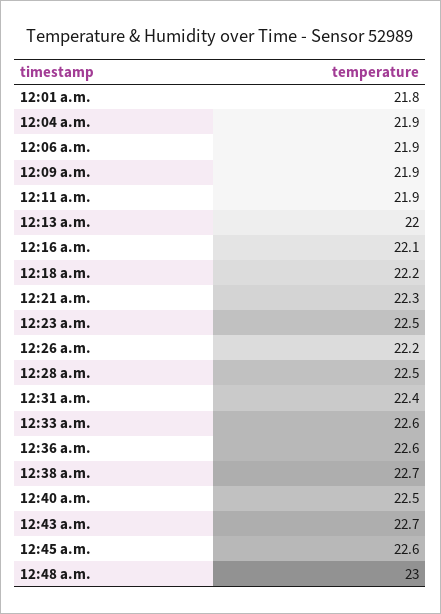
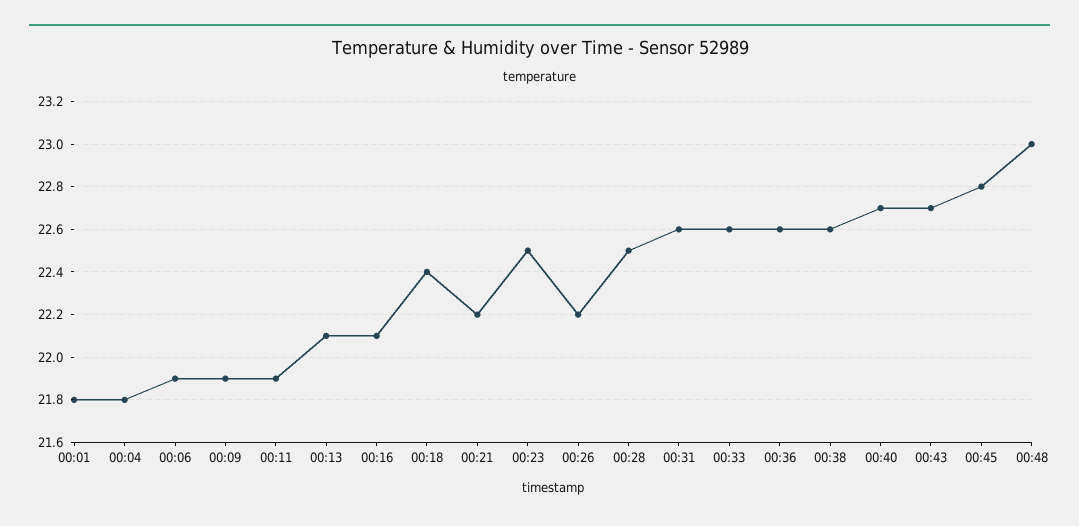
12:04 a.m.: 21.9 -> 21.8
12:13 a.m.: 22 -> 22.1
12:18 a.m.: 22.2 -> 22.4
12:21 a.m.: 22.3 -> 22.2
12:31 a.m.: 22.4 -> 22.6
12:38 a.m.: 22.7 -> 22.6
12:40 a.m.: 22.5 -> 22.7
12:45 a.m.: 22.6 -> 22.8

